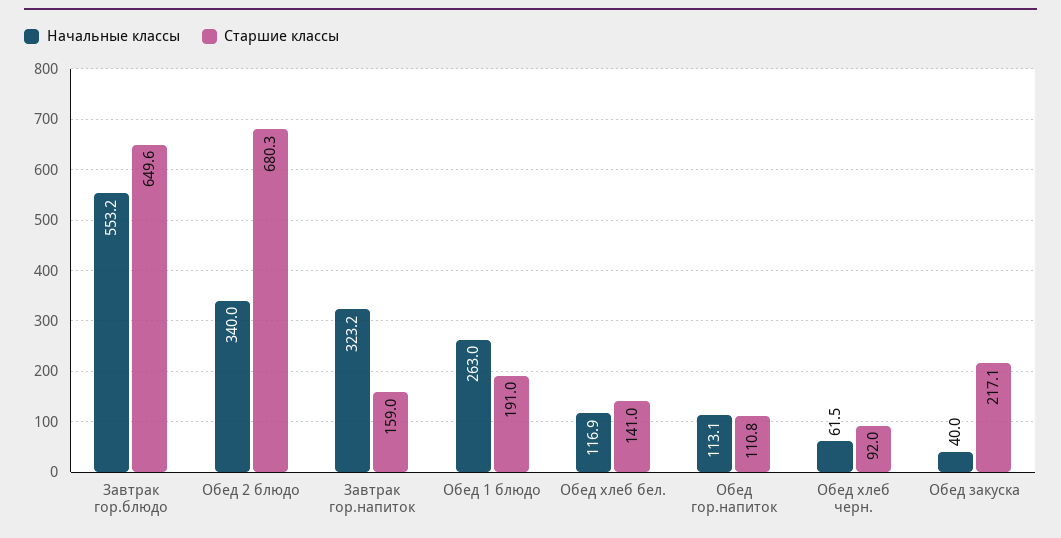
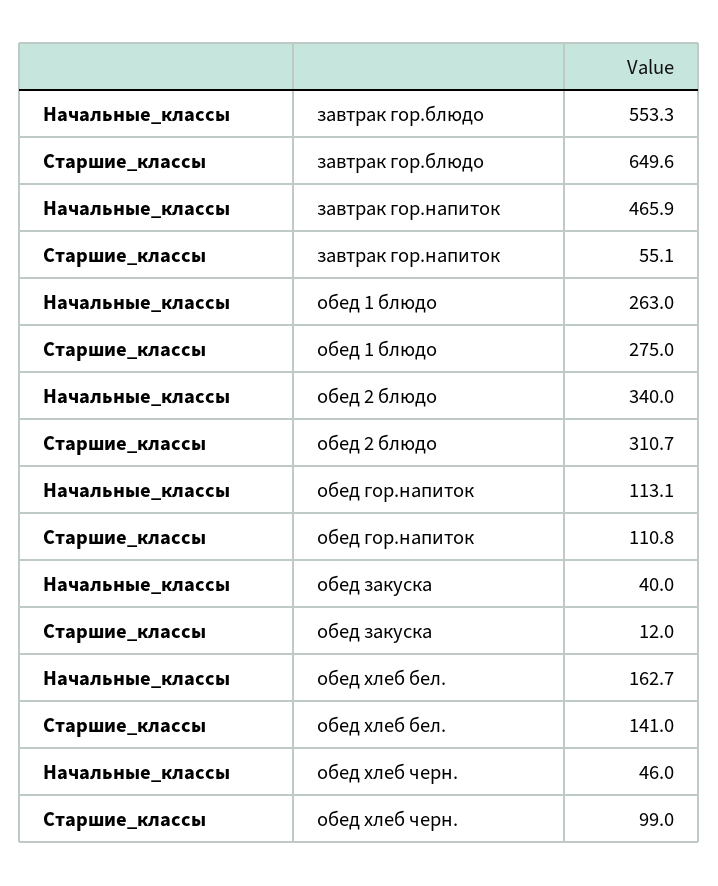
Начальные классы, Завтрак гор.блюдо: 553.2 -> 553.3
Старшие классы, Обед 2 блюдо: 680.3 -> 310.7
Начальные классы, Завтрак гор.напиток: 323.2 -> 465.9
Старшие классы, Завтрак гор.напиток: 159 -> 55.1
Старшие классы, Обед 1 блюдо: 191 -> 275
Начальные классы, Обед хлеб бел.: 116.9 -> 162.7
Начальные классы, Обед хлеб черн.: 61.5 -> 46
Старшие классы, Обед хлеб черн.: 92 -> 99
Старшие классы, Обед закуска: 217.1 -> 12

